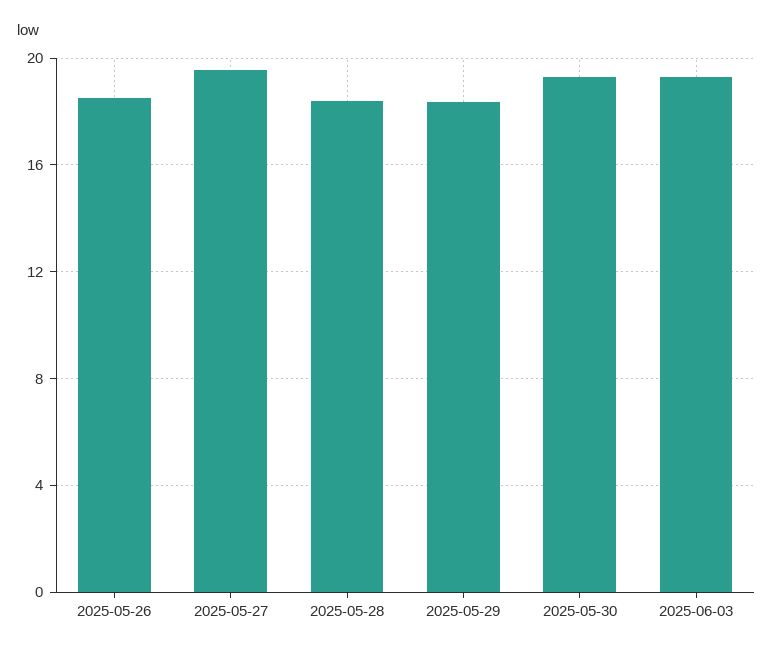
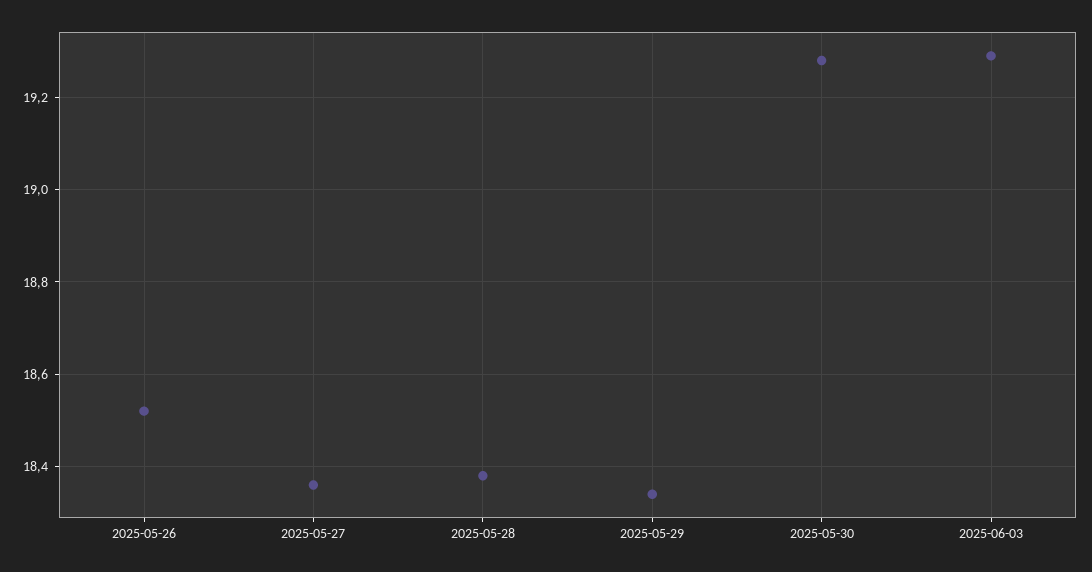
2025-05-27: 19.5 -> 18.35

